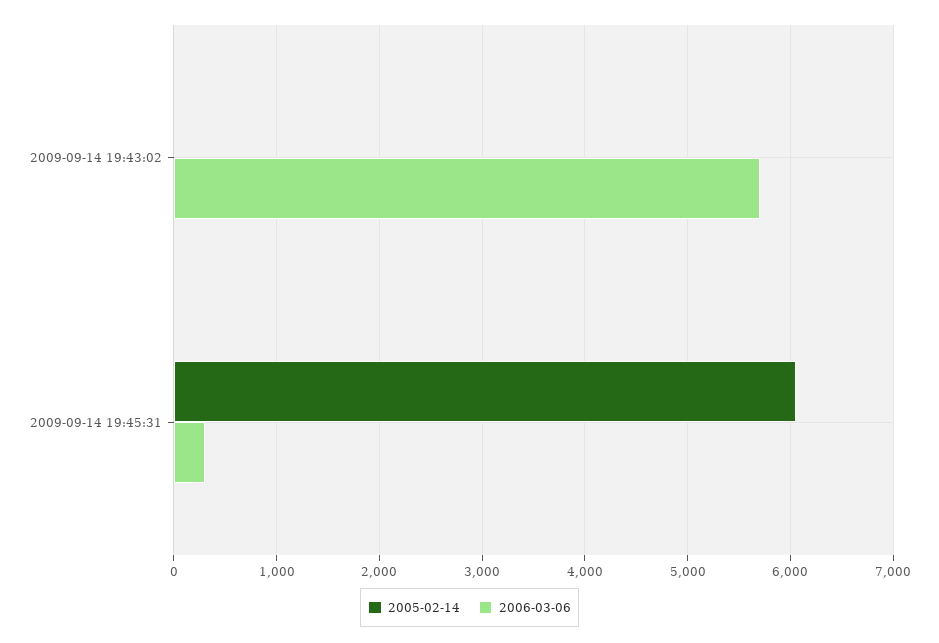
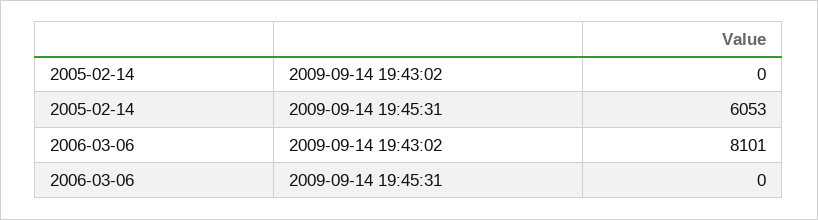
2006-03-06, 2009-09-14 19:43:02: 5700 -> 8101
2006-03-06, 2009-09-14 19:45:31: 300 -> 0

